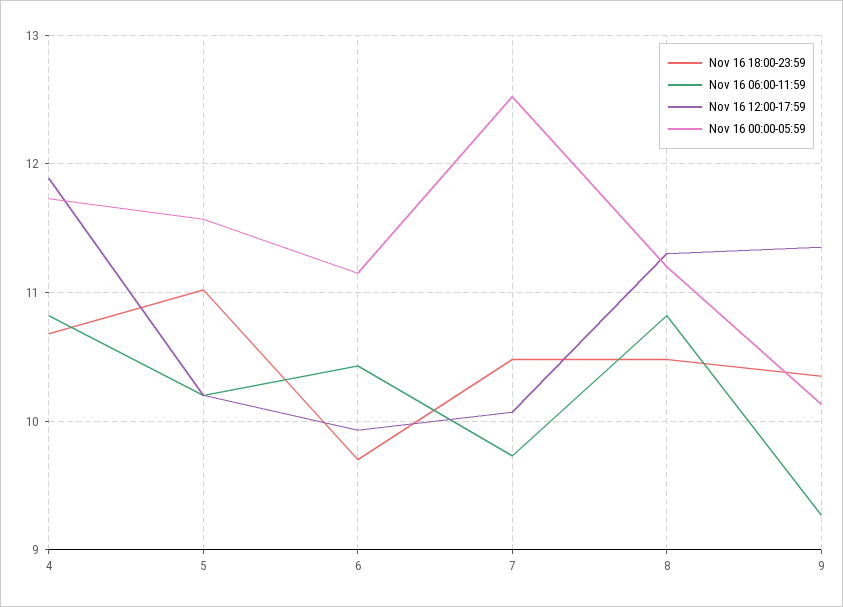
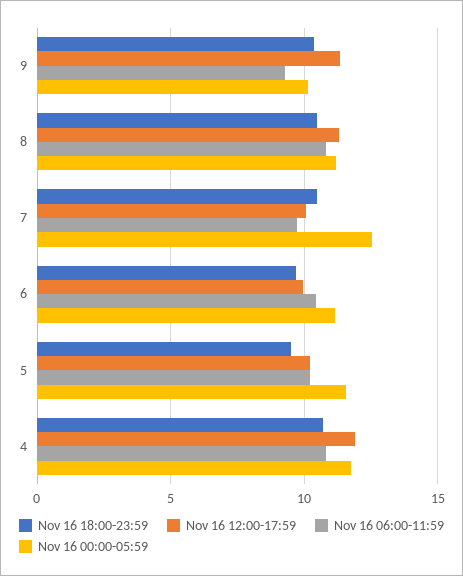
Nov 16 18:00-23:59, 5: 11 -> 9.5

